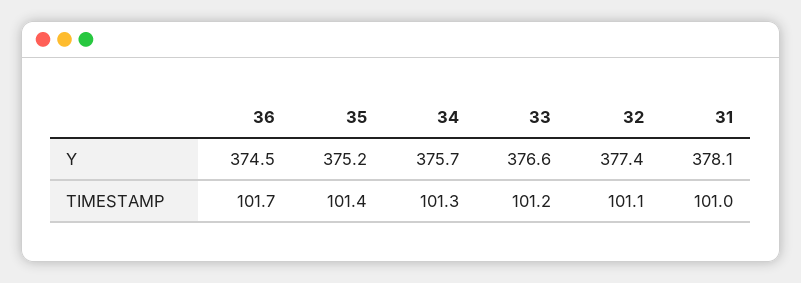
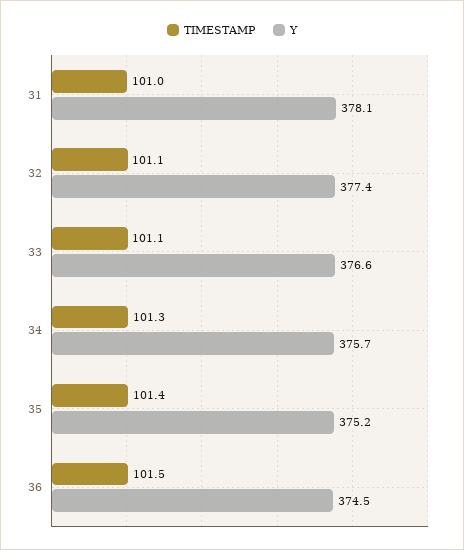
TIMESTAMP, 36: 101.7 -> 101.5
TIMESTAMP, 33: 101.2 -> 101.1

